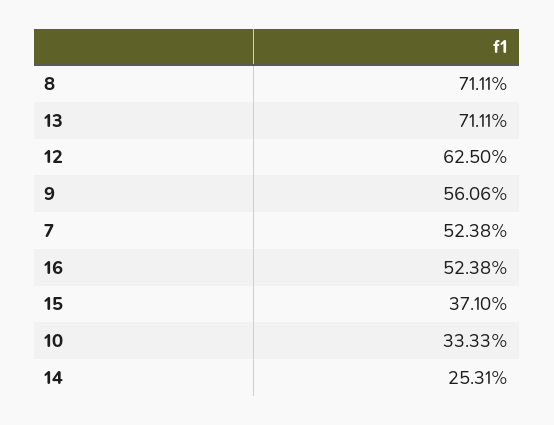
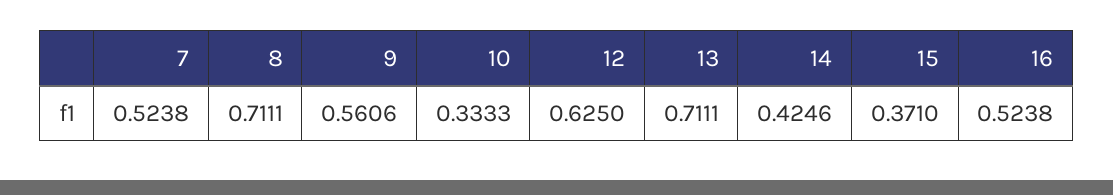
14: 0.2531 -> 0.4246

